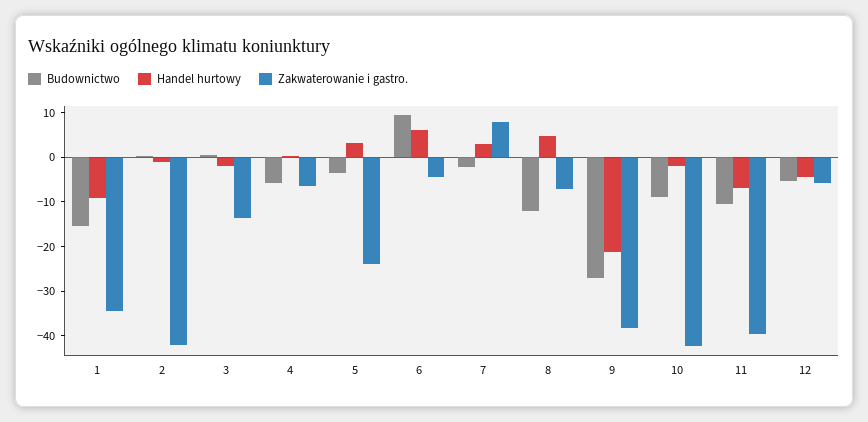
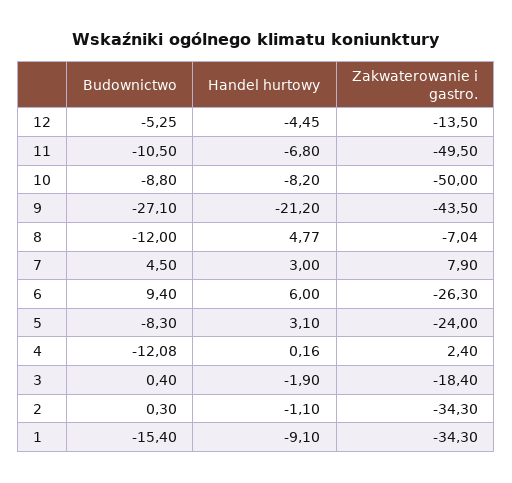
Zakwaterowanie i gastro., 2: -42 -> -34.3
Zakwaterowanie i gastro., 3: -14 -> -18.4
Budownictwo, 4: -6 -> -12.08
Zakwaterowanie i gastro., 4: -6 -> 2.4
Budownictwo, 5: -4 -> -8.3
Zakwaterowanie i gastro., 6: -4 -> -26.3
Budownictwo, 7: -2 -> 4.5
Zakwaterowanie i gastro., 9: -38 -> -43.5
Handel hurtowy, 10: -2 -> -8.2
Zakwaterowanie i gastro., 10: -42 -> -50
Zakwaterowanie i gastro., 11: -40 -> -49.5
Zakwaterowanie i gastro., 12: -6 -> -13.5

